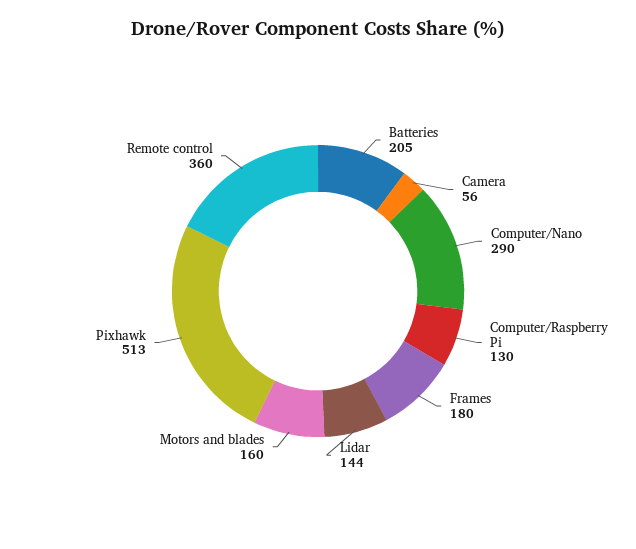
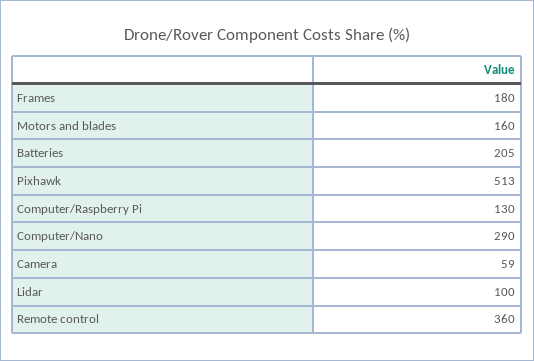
Camera: 56 -> 59
Lidar: 144 -> 100

